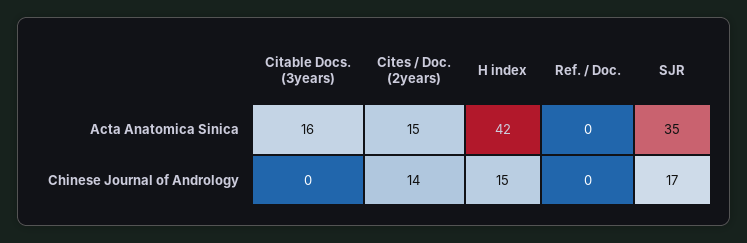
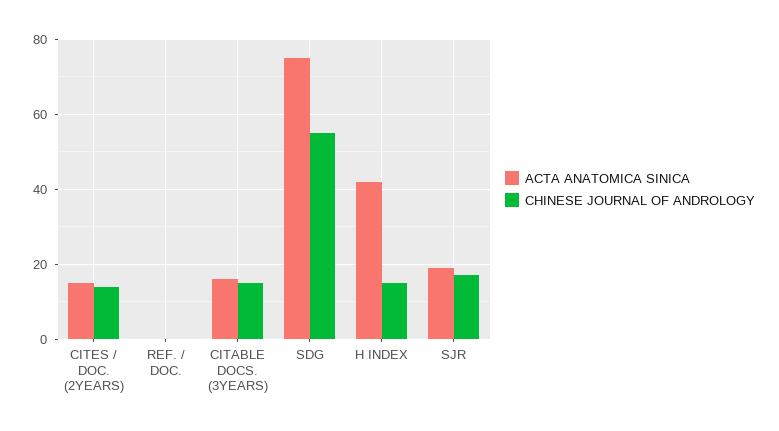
Acta Anatomica Sinica, SJR: 35 -> 20
Chinese Journal of Andrology, Citable Docs. (3years): 0 -> 15
Acta Anatomica Sinica, SDG: none -> 75
Chinese Journal of Andrology, SDG: none -> 55

